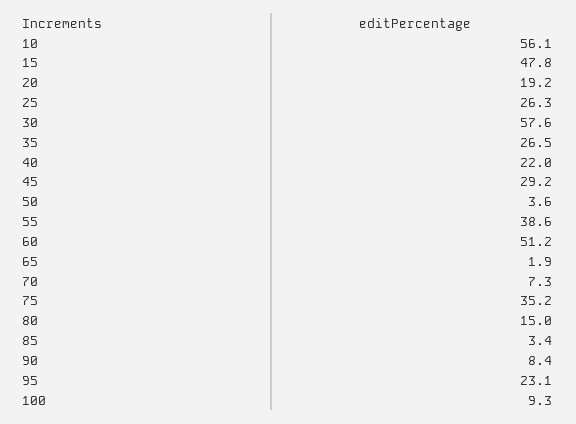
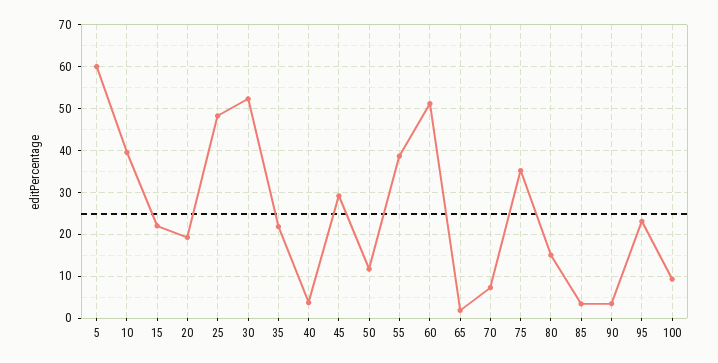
10: 56.1 -> 40
15: 47.8 -> 22
25: 26.3 -> 48
30: 57.6 -> 52
35: 26.5 -> 22
40: 22 -> 4
50: 3.6 -> 12
90: 8.4 -> 4
5: none -> 60

